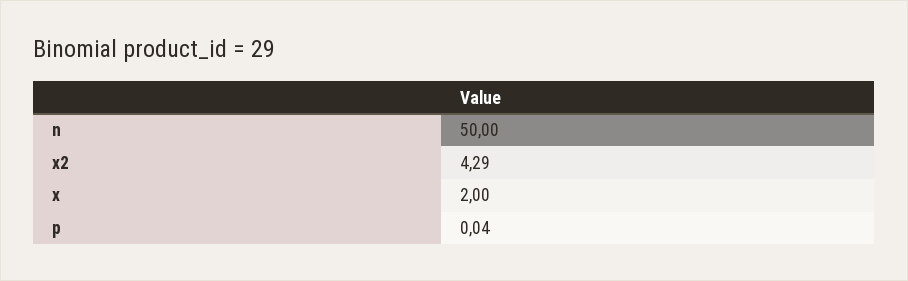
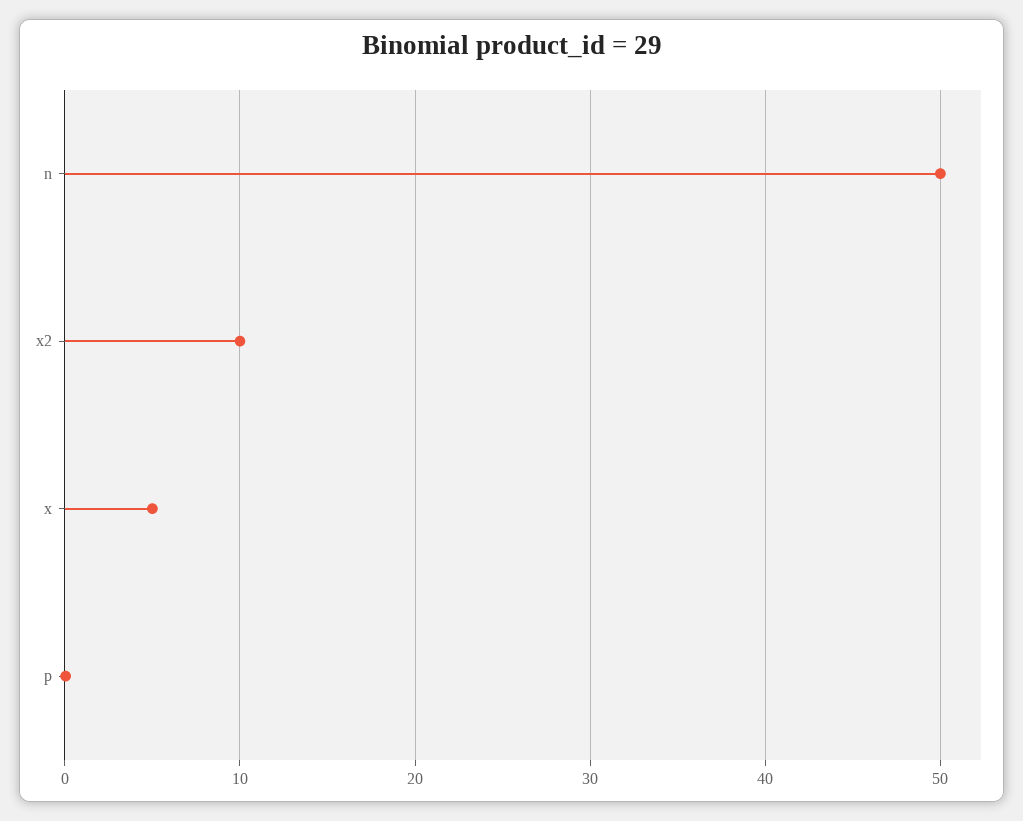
x2: 4.29 -> 10
x: 2 -> 5

